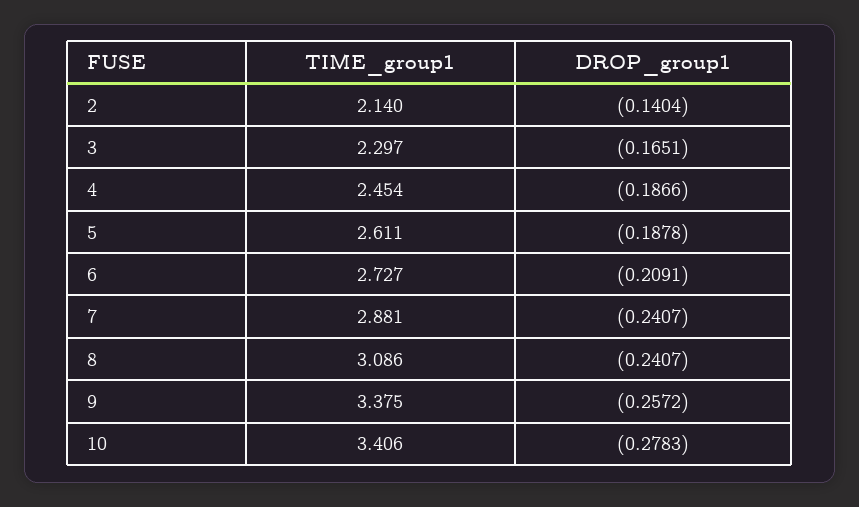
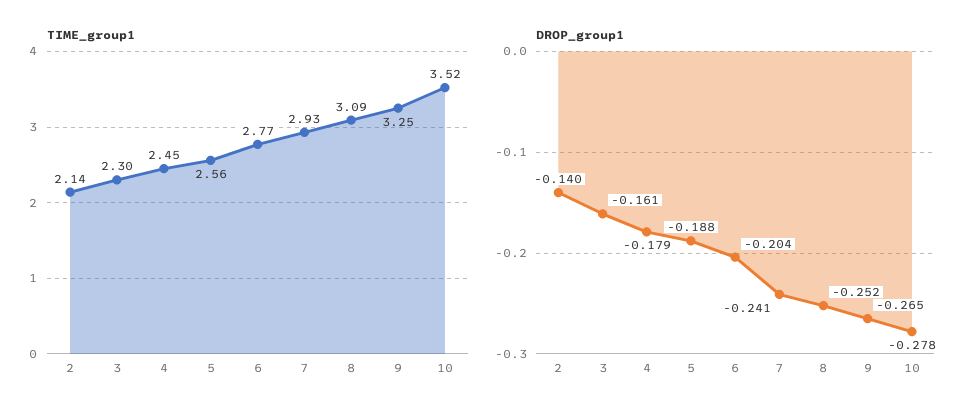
DROP_group1, 3: -0.1651 -> -0.161
DROP_group1, 4: -0.1866 -> -0.179
TIME_group1, 5: 2.611 -> 2.56
TIME_group1, 6: 2.727 -> 2.77
DROP_group1, 6: -0.2091 -> -0.204
TIME_group1, 7: 2.881 -> 2.93
DROP_group1, 8: -0.2407 -> -0.252
TIME_group1, 9: 3.375 -> 3.25
DROP_group1, 9: -0.2572 -> -0.265
TIME_group1, 10: 3.406 -> 3.52

